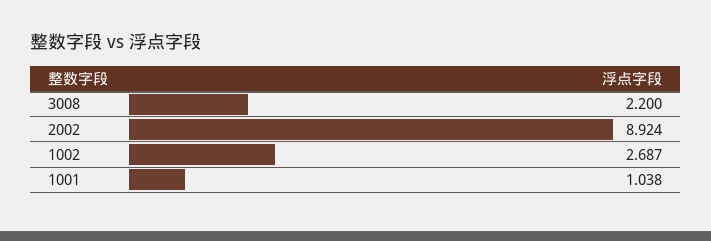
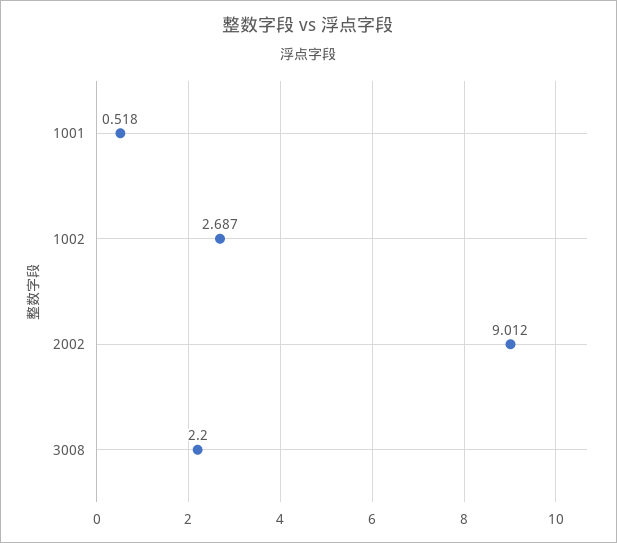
2002: 8.924 -> 9.012
1001: 1.038 -> 0.518

